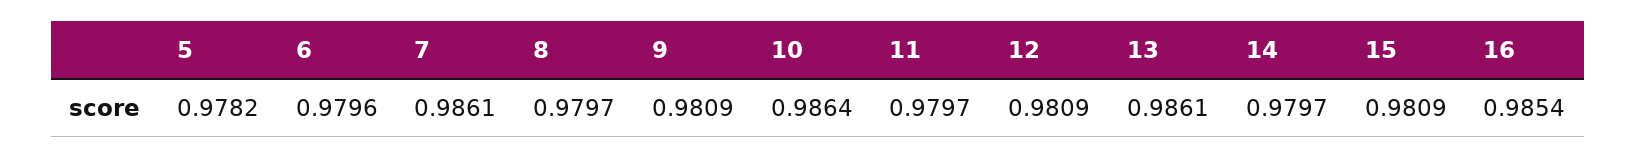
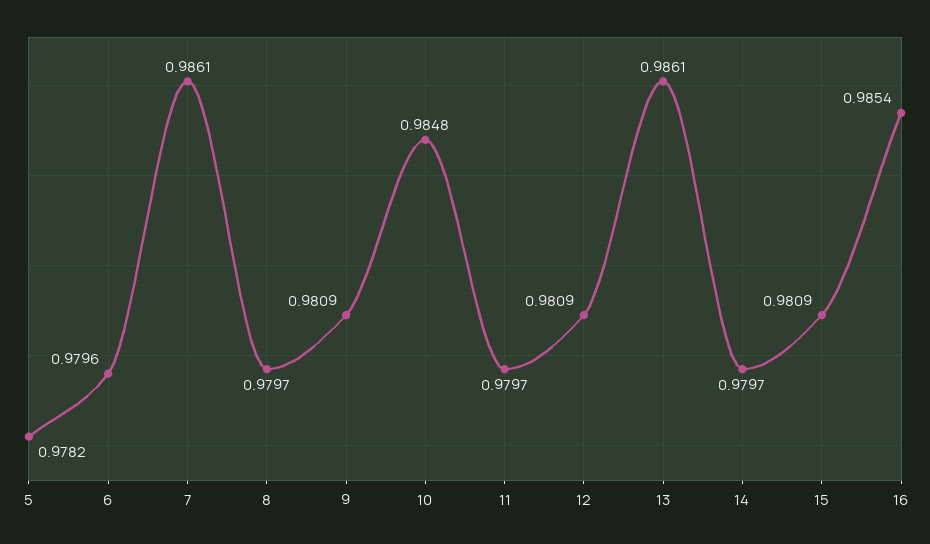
10: 0.9864 -> 0.9848

